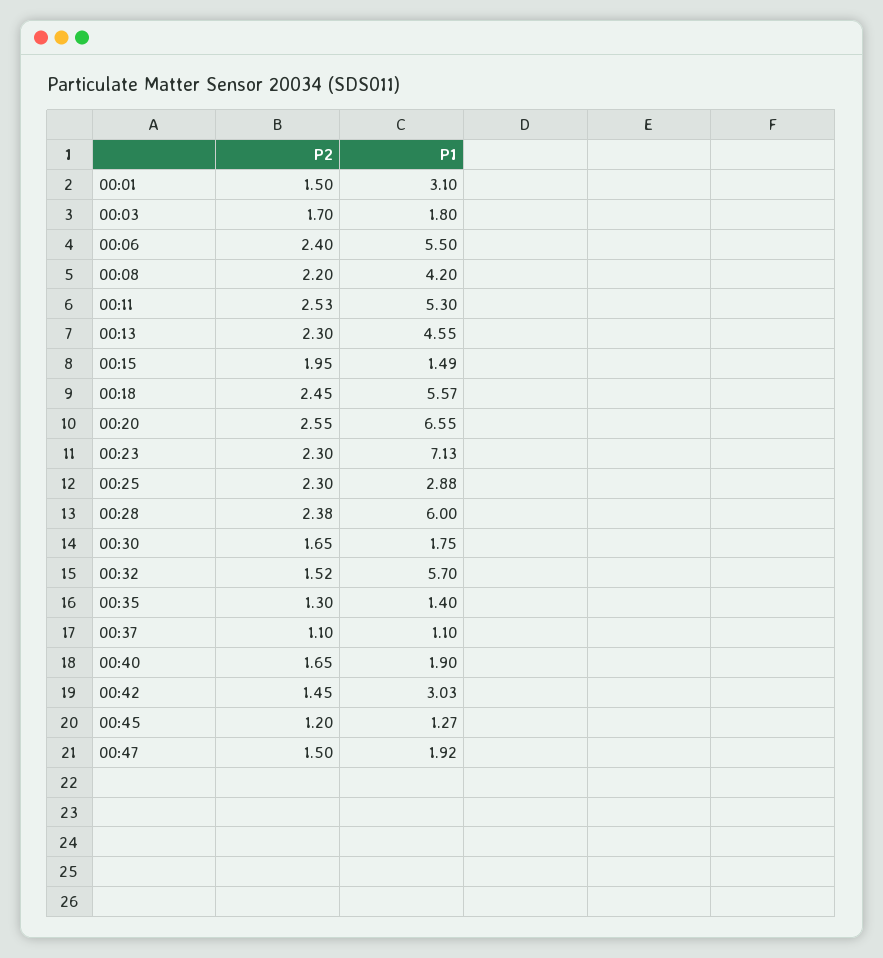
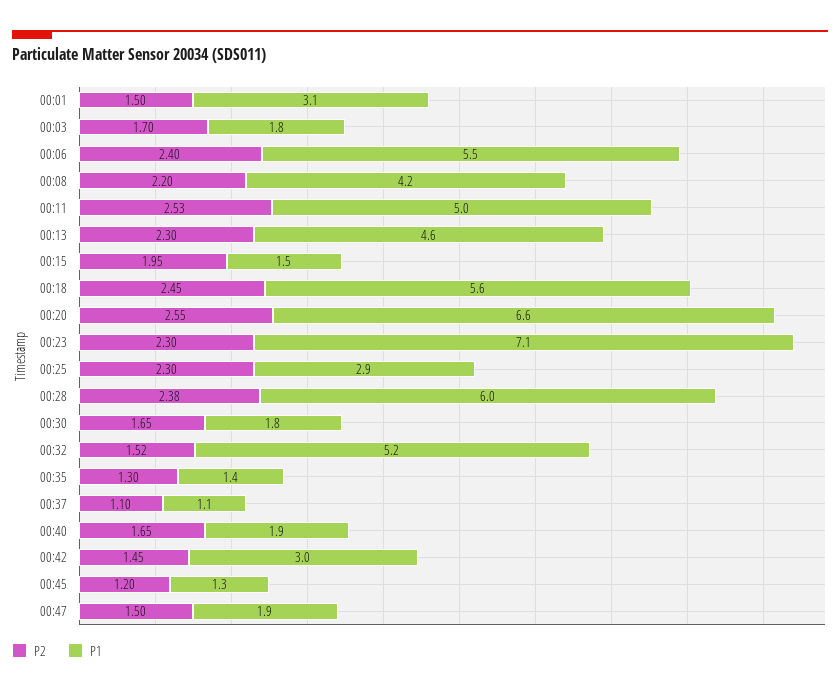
P1, 00:11: 5.3 -> 5
P1, 00:32: 5.7 -> 5.2

